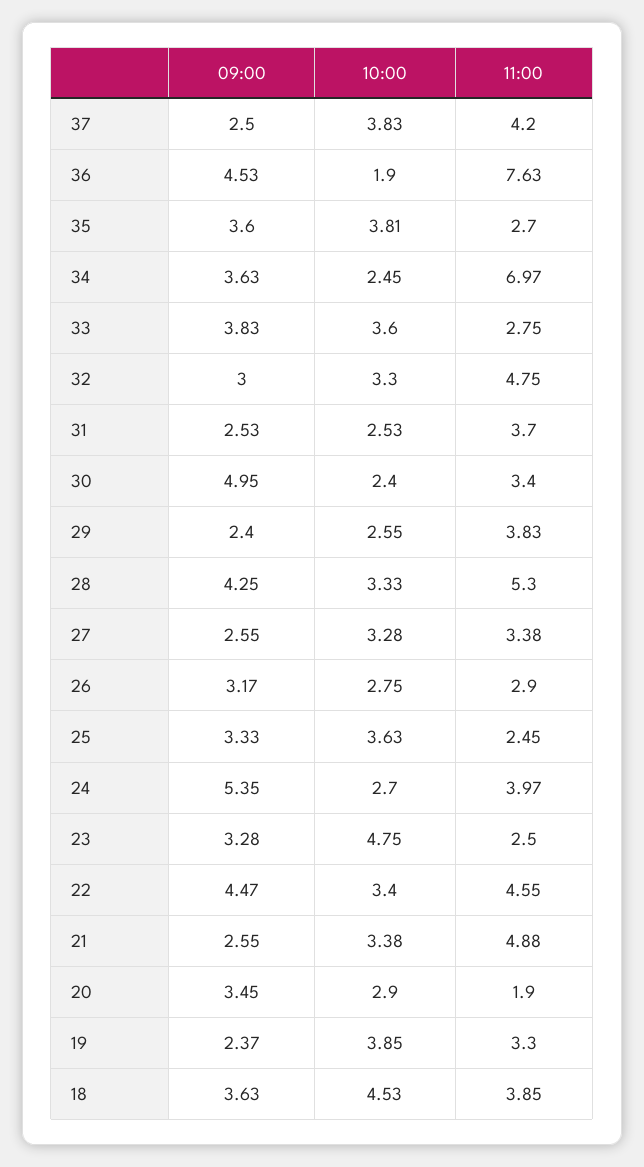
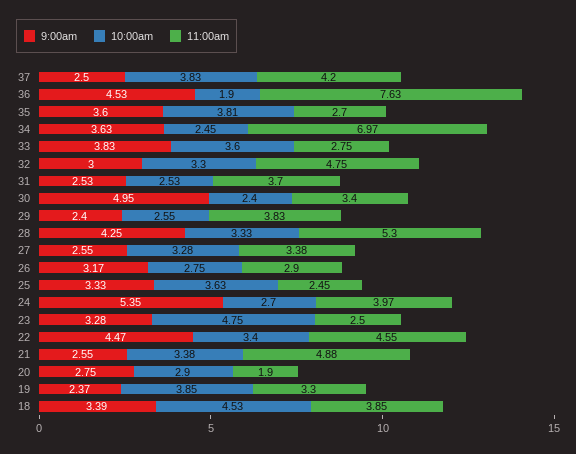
09:00, 20: 3.45 -> 2.75
09:00, 18: 3.63 -> 3.39

